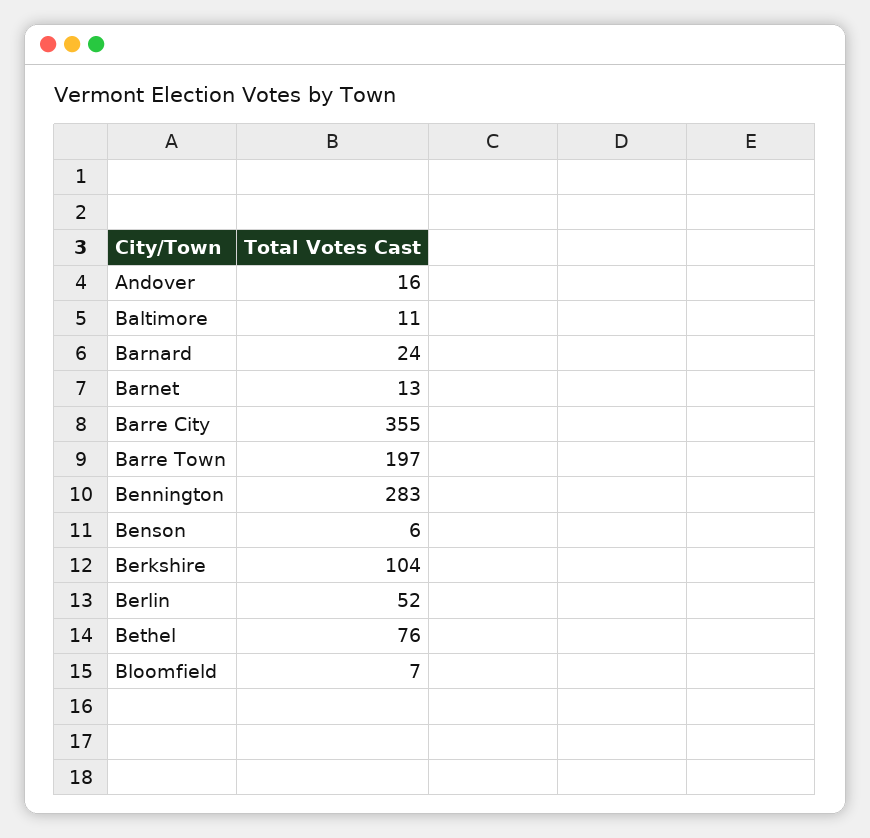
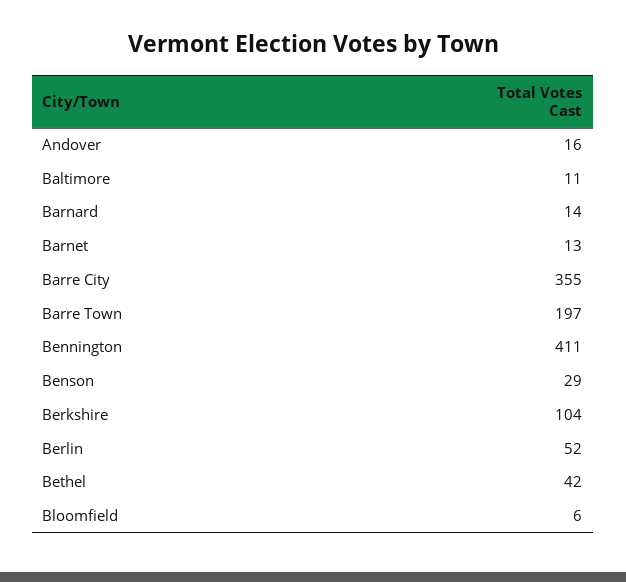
Barnard: 24 -> 14
Bennington: 283 -> 411
Benson: 6 -> 29
Bethel: 76 -> 42
Bloomfield: 7 -> 6

